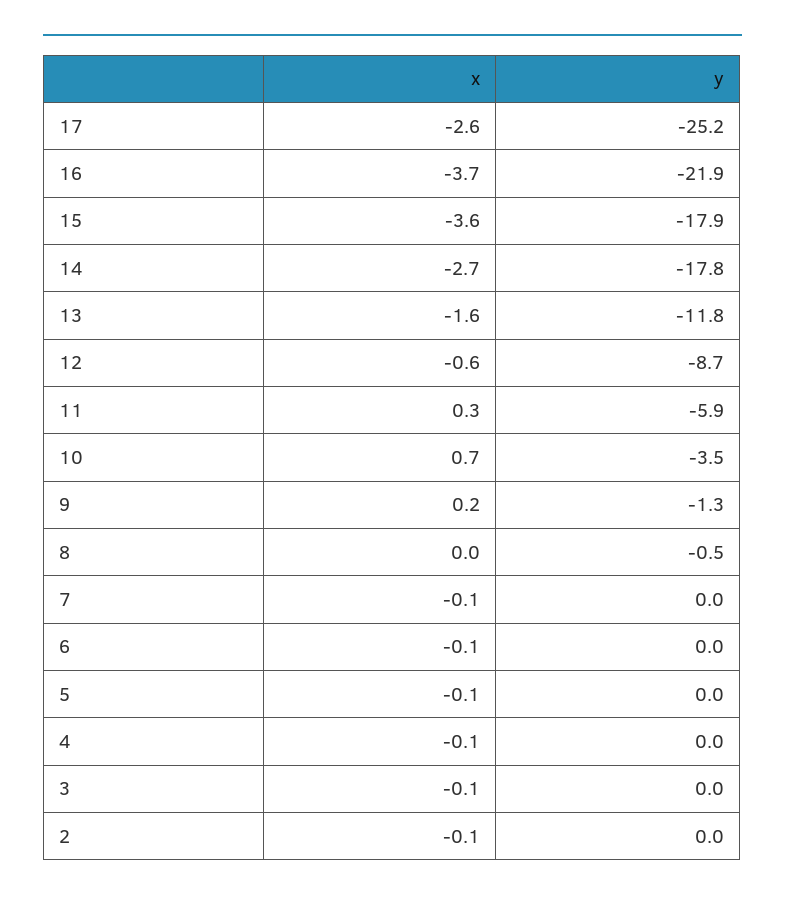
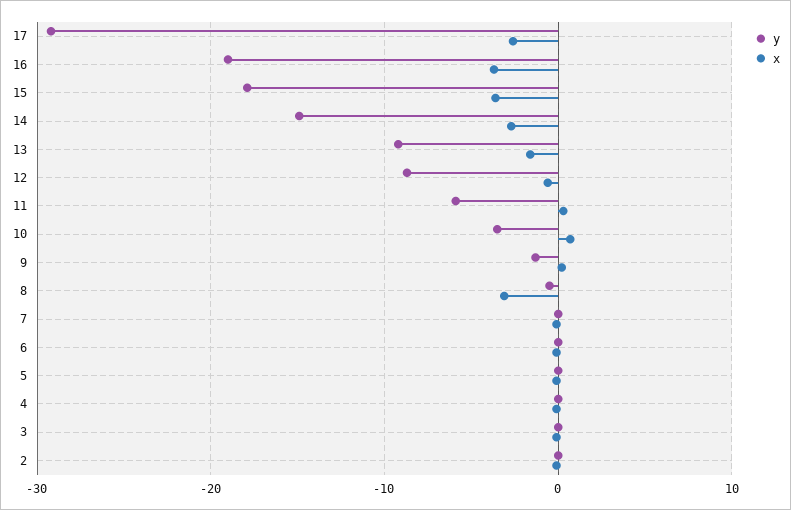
y, 17: -25.2 -> -29
y, 16: -21.9 -> -19
y, 14: -17.8 -> -15
y, 13: -11.8 -> -9
x, 8: 0 -> -3

